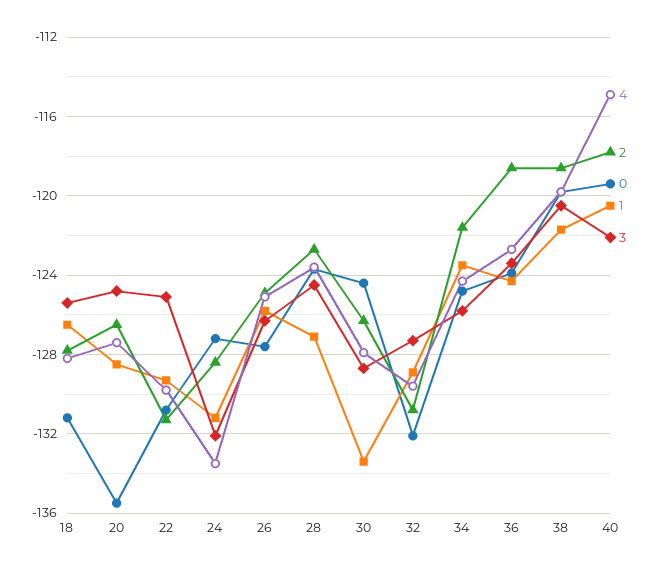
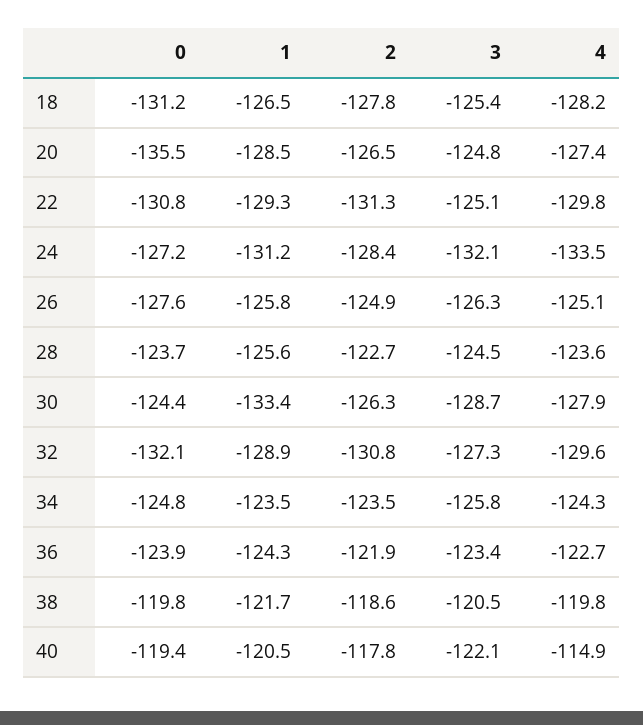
1, 28: -127 -> -125.6
2, 34: -121.5 -> -123.5
2, 36: -118.5 -> -121.9

